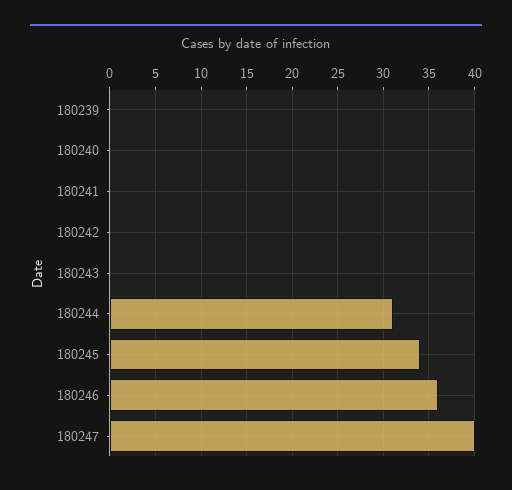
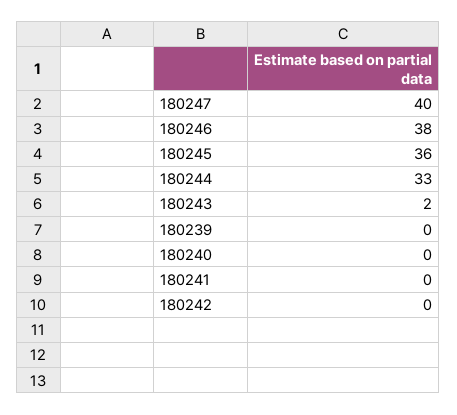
180243: 0 -> 2
180244: 31 -> 33
180245: 34 -> 36
180246: 36 -> 38

